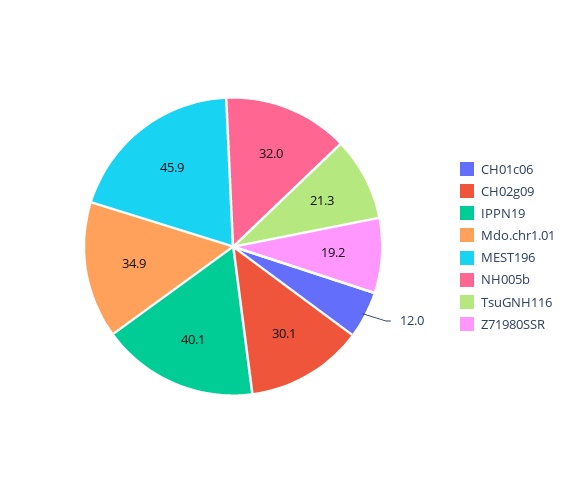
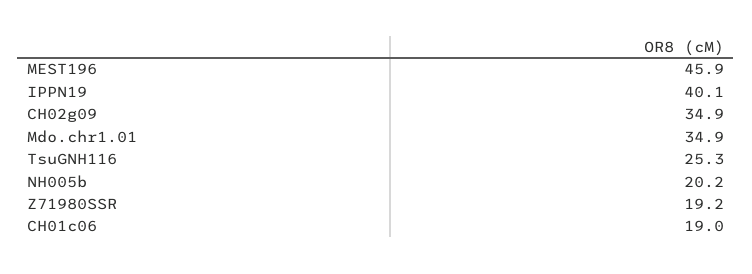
CH01c06: 12 -> 19
CH02g09: 30.1 -> 34.9
NH005b: 32 -> 20.2
TsuGNH116: 21.3 -> 25.3

